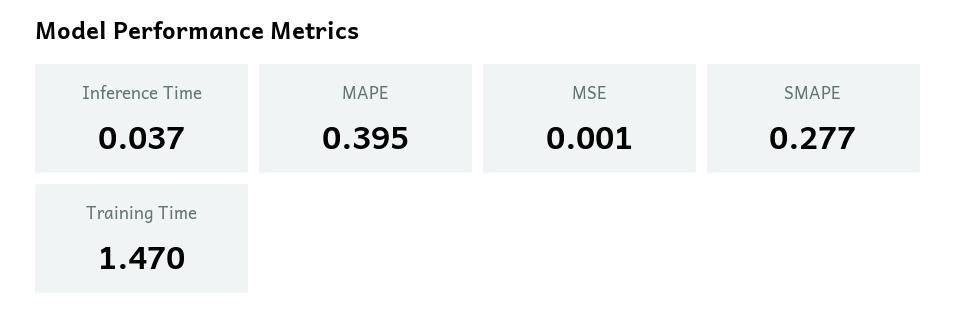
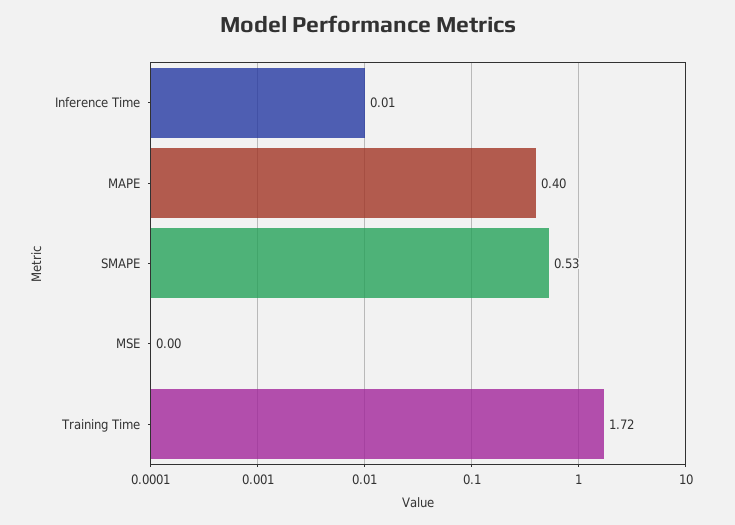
Inference Time: 0.037 -> 0.01
SMAPE: 0.277 -> 0.53
Training Time: 1.47 -> 1.72

